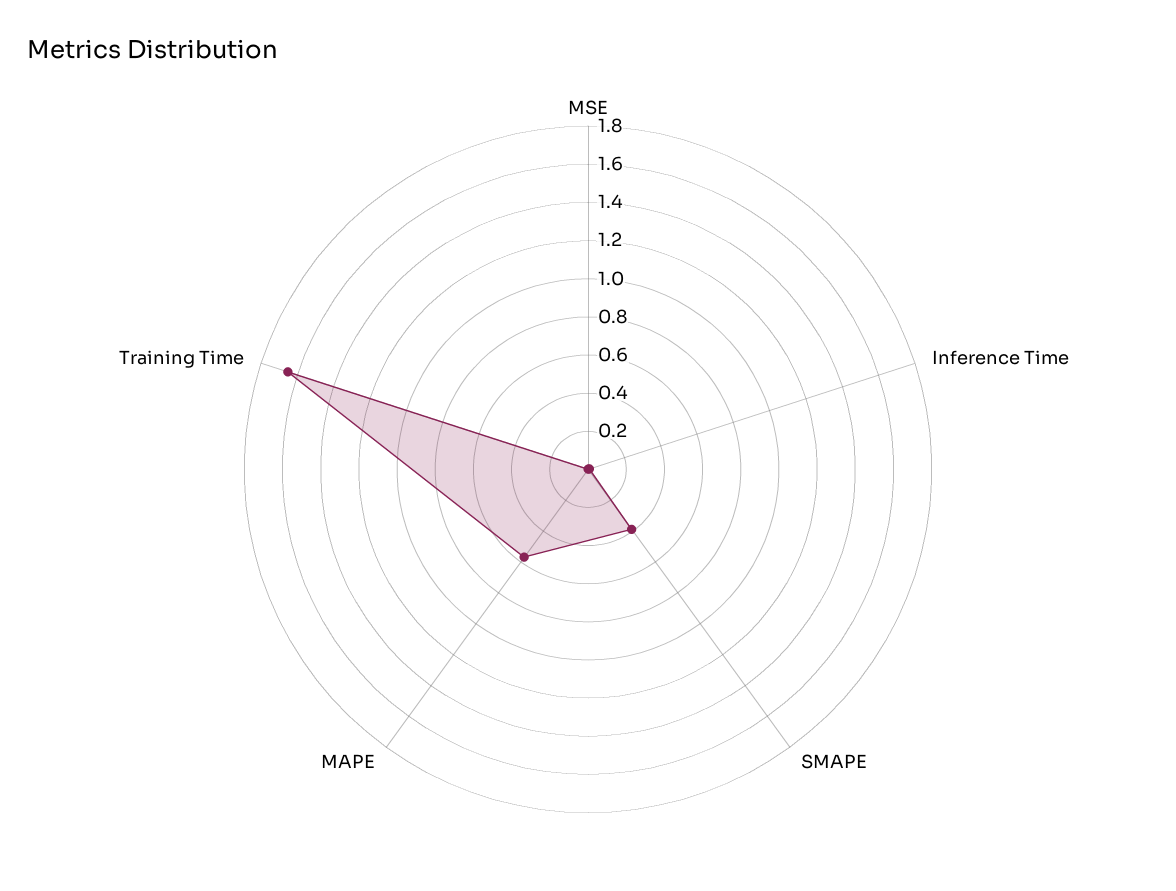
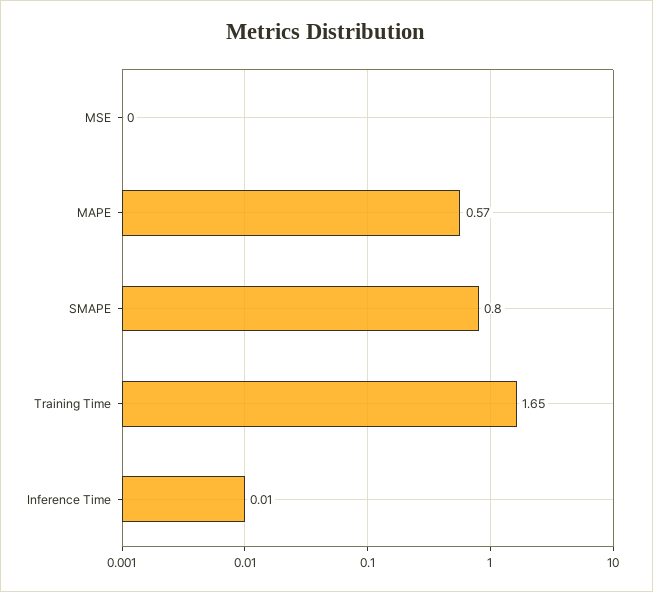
SMAPE: 0.4 -> 0.8

